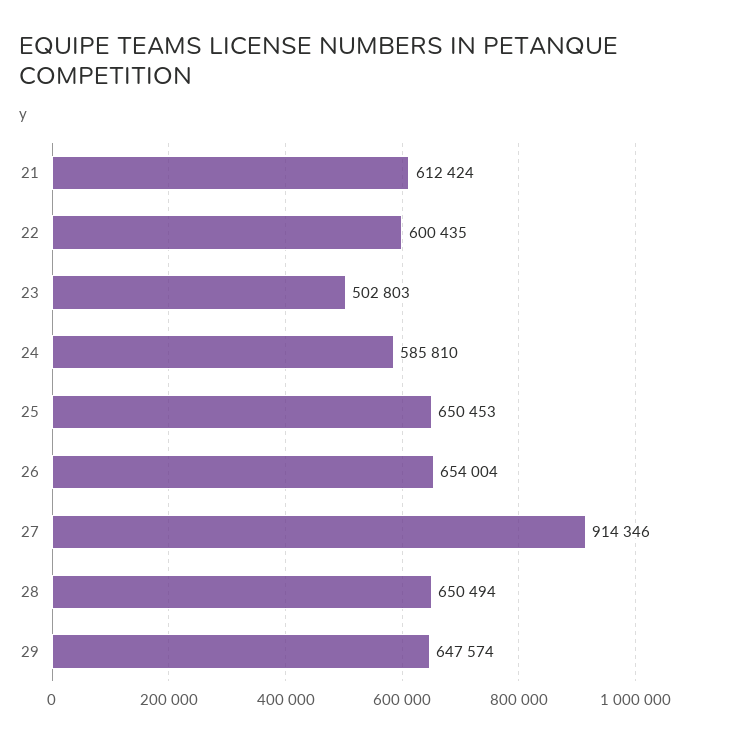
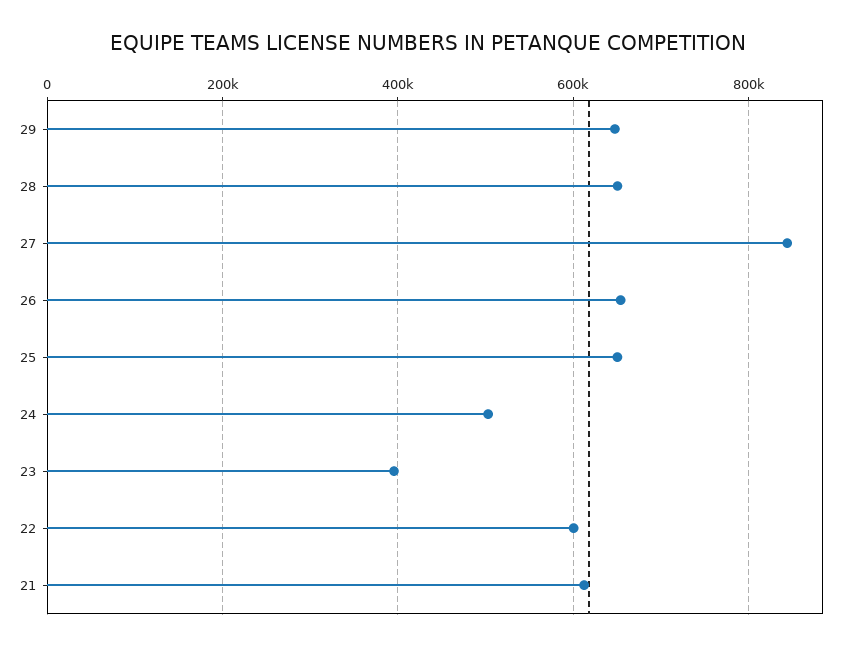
23: 502803 -> 400000
24: 585810 -> 500000
27: 914346 -> 840000

